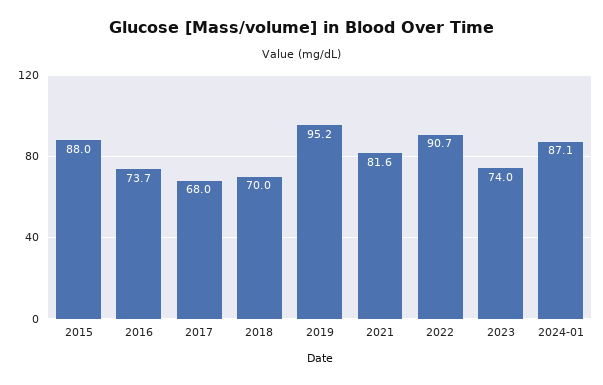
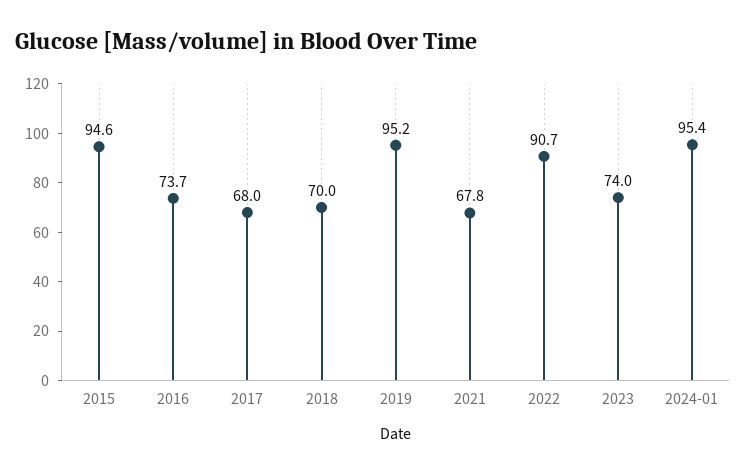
2015: 88 -> 94.6
2021: 81.6 -> 67.8
2024-01: 87.1 -> 95.4

